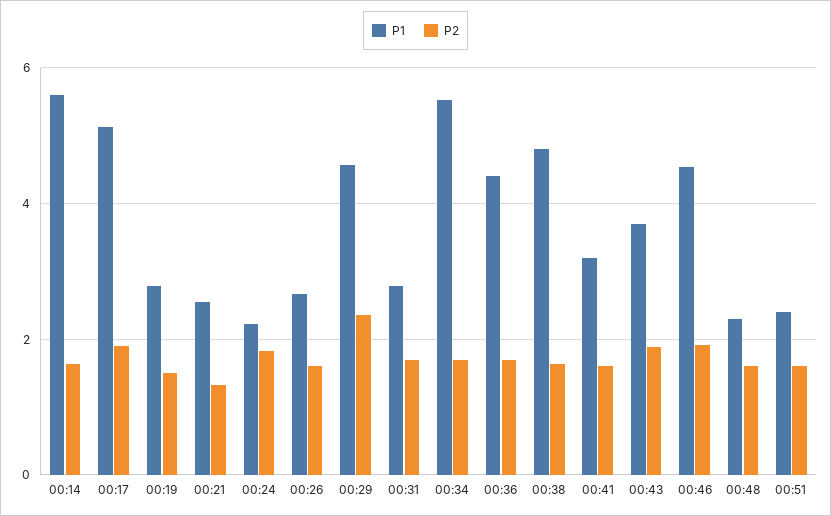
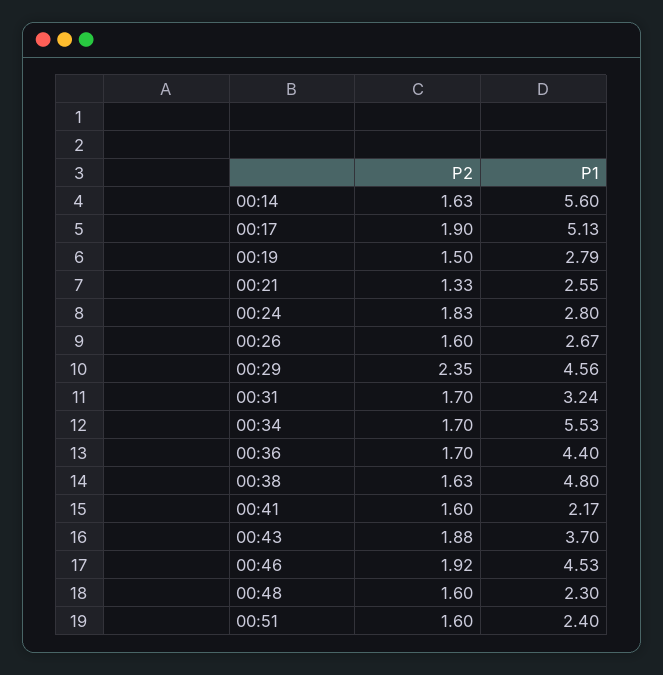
P1, 00:24: 2.2 -> 2.8
P1, 00:31: 2.8 -> 3.24
P1, 00:41: 3.2 -> 2.17

